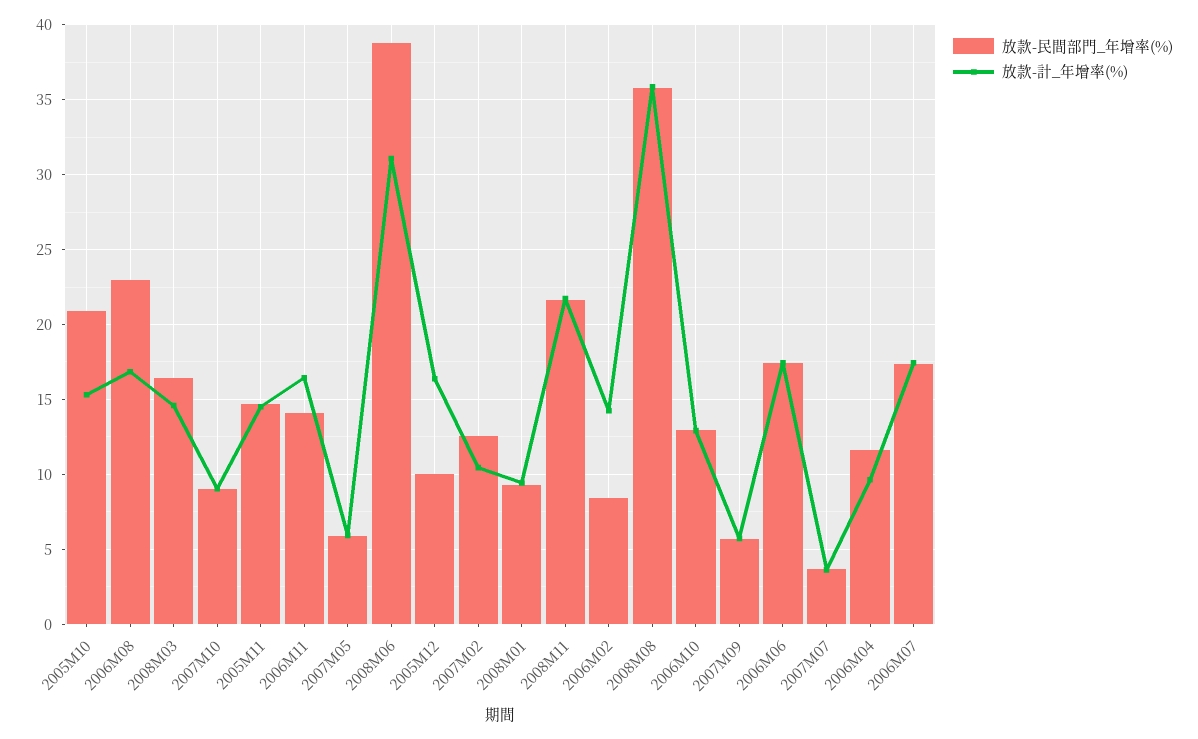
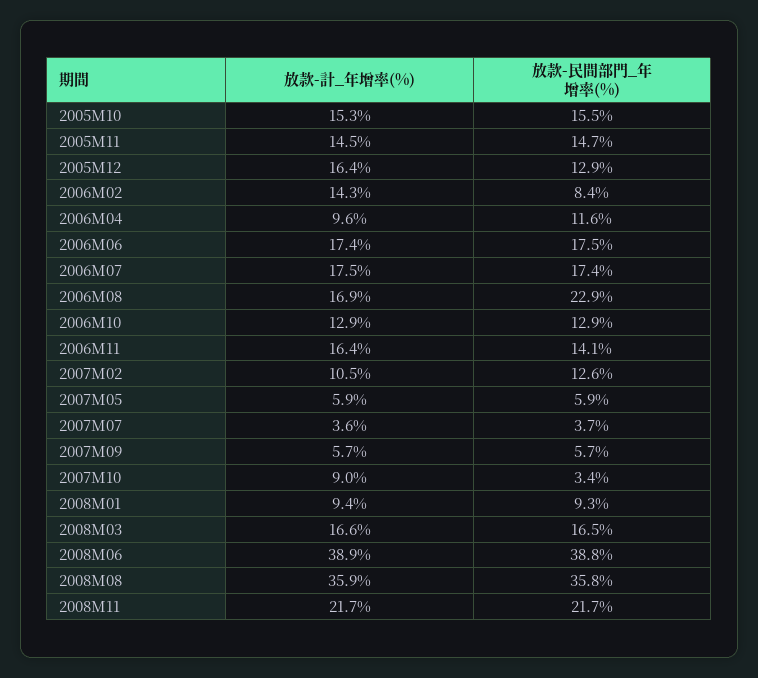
放款-民間部門_年增率(%), 2005M10: 21 -> 15.5
放款-計_年增率(%), 2008M03: 14.5 -> 16.6
放款-民間部門_年增率(%), 2007M10: 9 -> 3.4
放款-計_年增率(%), 2008M06: 31 -> 38.9
放款-民間部門_年增率(%), 2005M12: 10 -> 12.9

